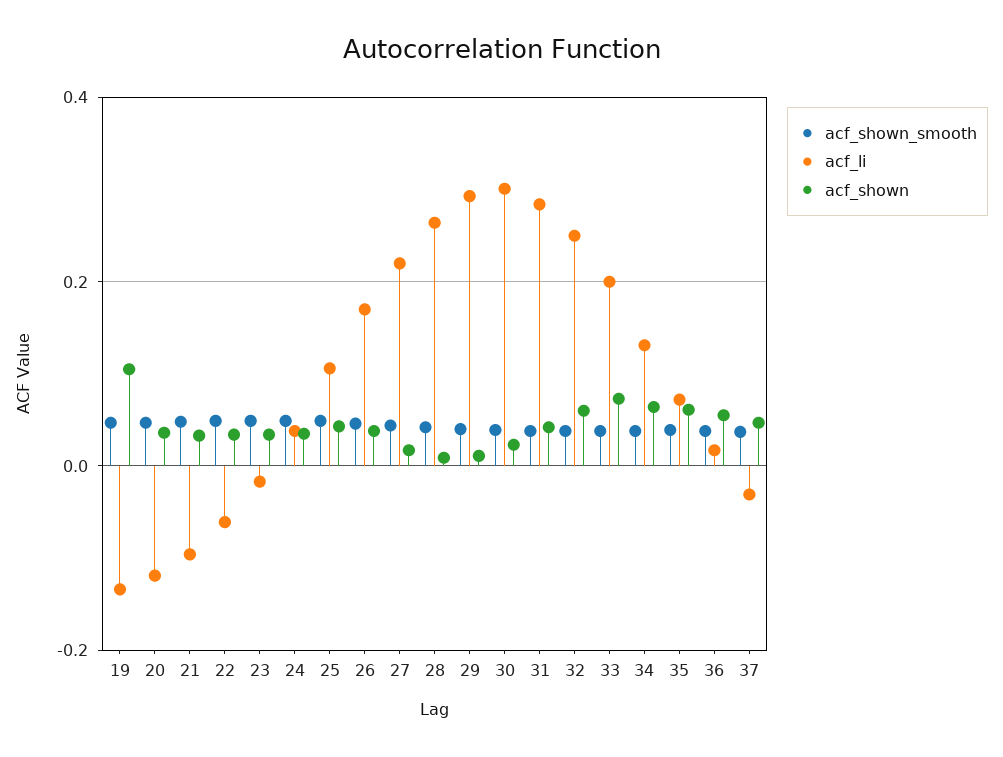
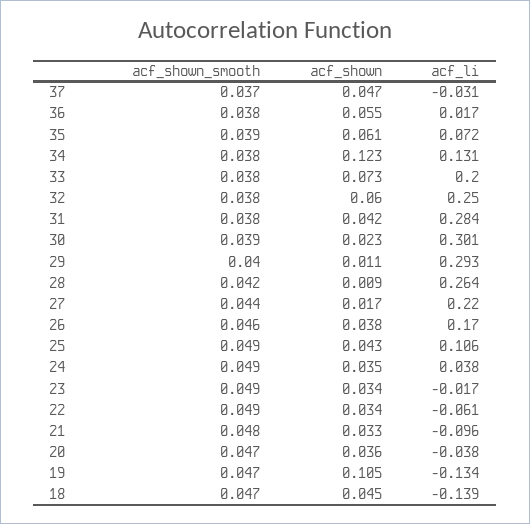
acf_li, 20: -0.12 -> -0.038
acf_shown, 34: 0.06 -> 0.123
acf_shown_smooth, 18: none -> 0.047
acf_shown, 18: none -> 0.045
acf_li, 18: none -> -0.139

